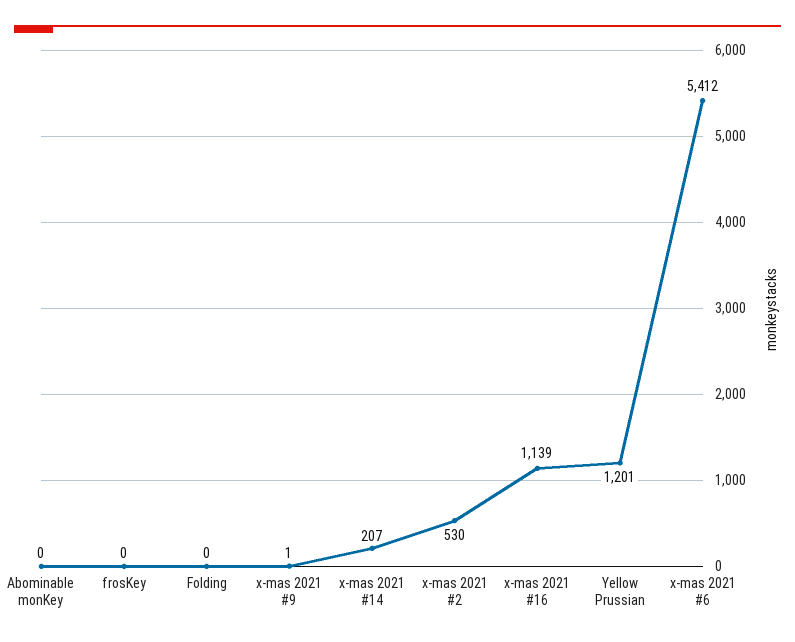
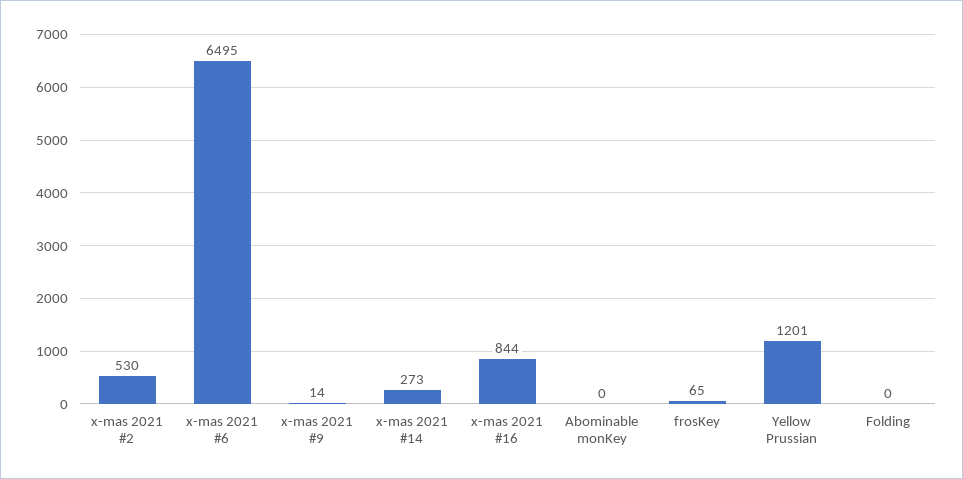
frosKey: 0 -> 65
x-mas 2021 #9: 1 -> 14
x-mas 2021 #14: 207 -> 273
x-mas 2021 #16: 1139 -> 844
x-mas 2021 #6: 5412 -> 6495

